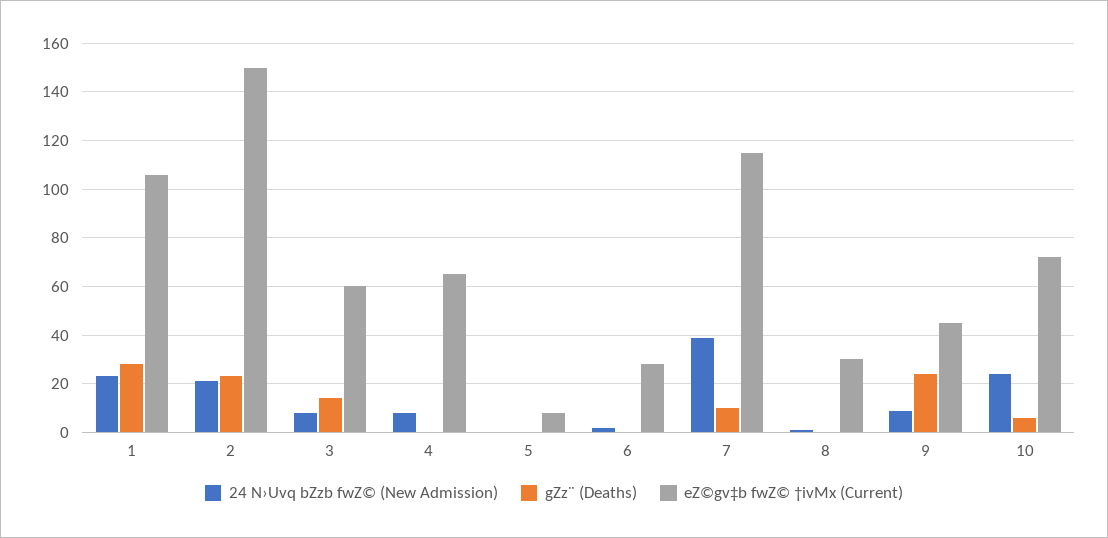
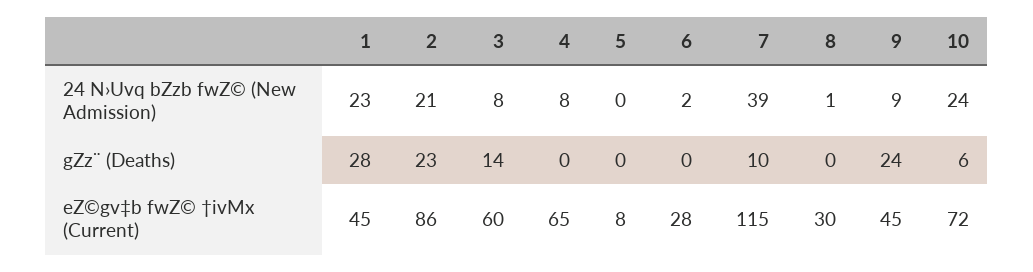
eZ©gv‡b fwZ© †ivMx (Current), 1: 105 -> 45
eZ©gv‡b fwZ© †ivMx (Current), 2: 150 -> 86

